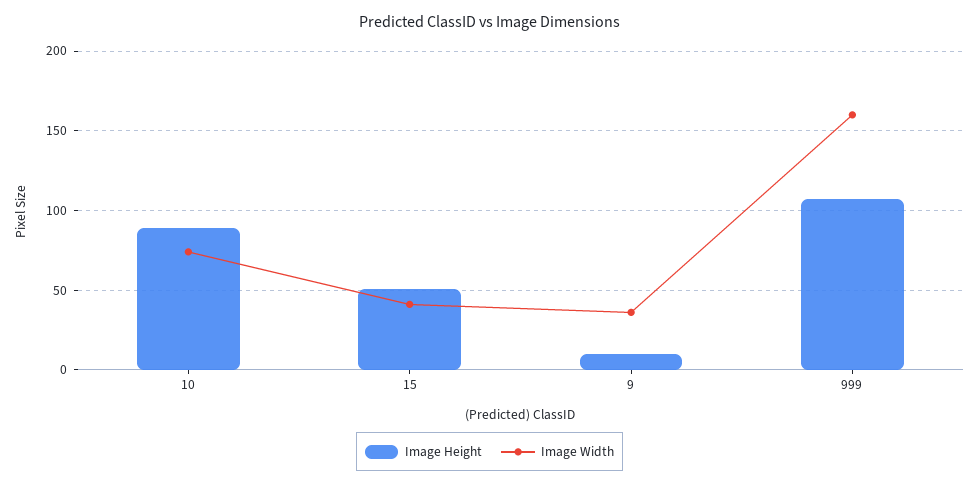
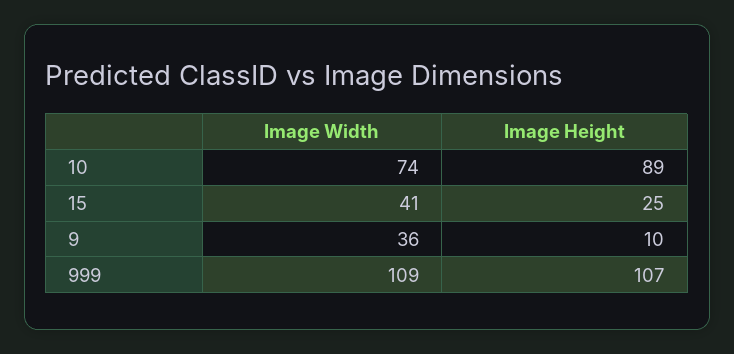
Image Height, 15: 50 -> 25
Image Width, 999: 160 -> 109

